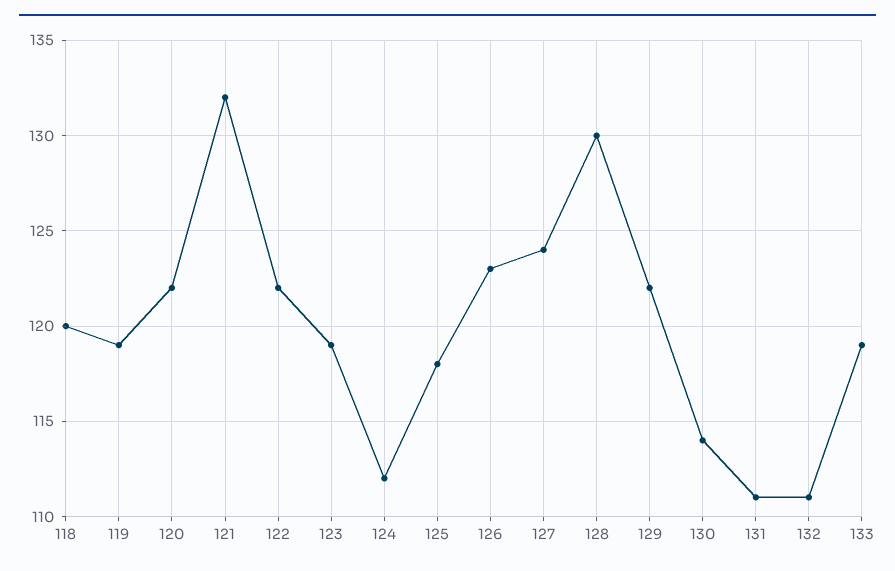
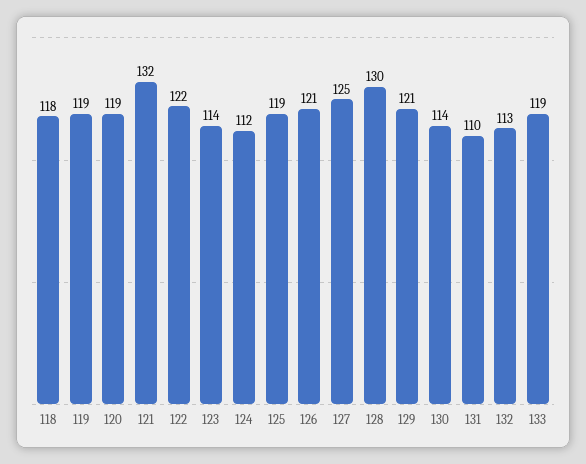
118: 120 -> 118
120: 122 -> 119
123: 119 -> 114
125: 118 -> 119
126: 123 -> 121
127: 124 -> 125
129: 122 -> 121
131: 111 -> 110
132: 111 -> 113

